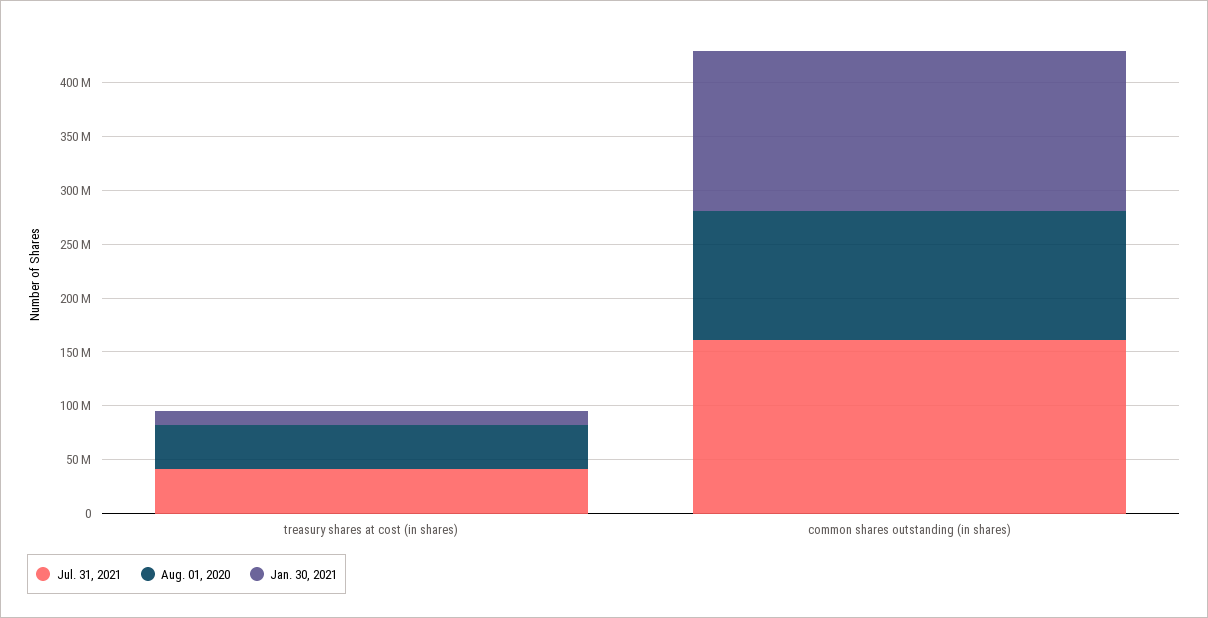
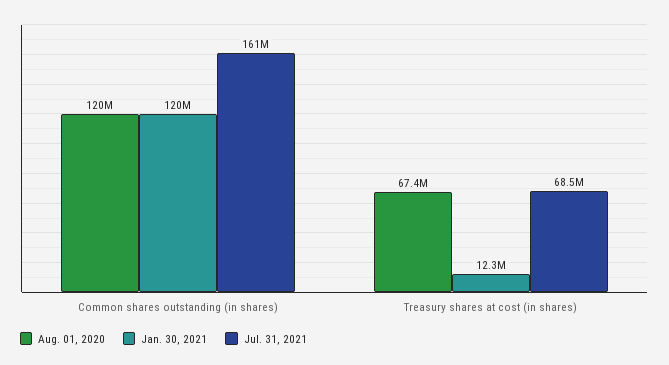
Jul. 31, 2021, treasury shares at cost (in shares): 40000000 -> 68500000
Aug. 01, 2020, treasury shares at cost (in shares): 40000000 -> 67400000
Jan. 30, 2021, common shares outstanding (in shares): 150000000 -> 120000000

